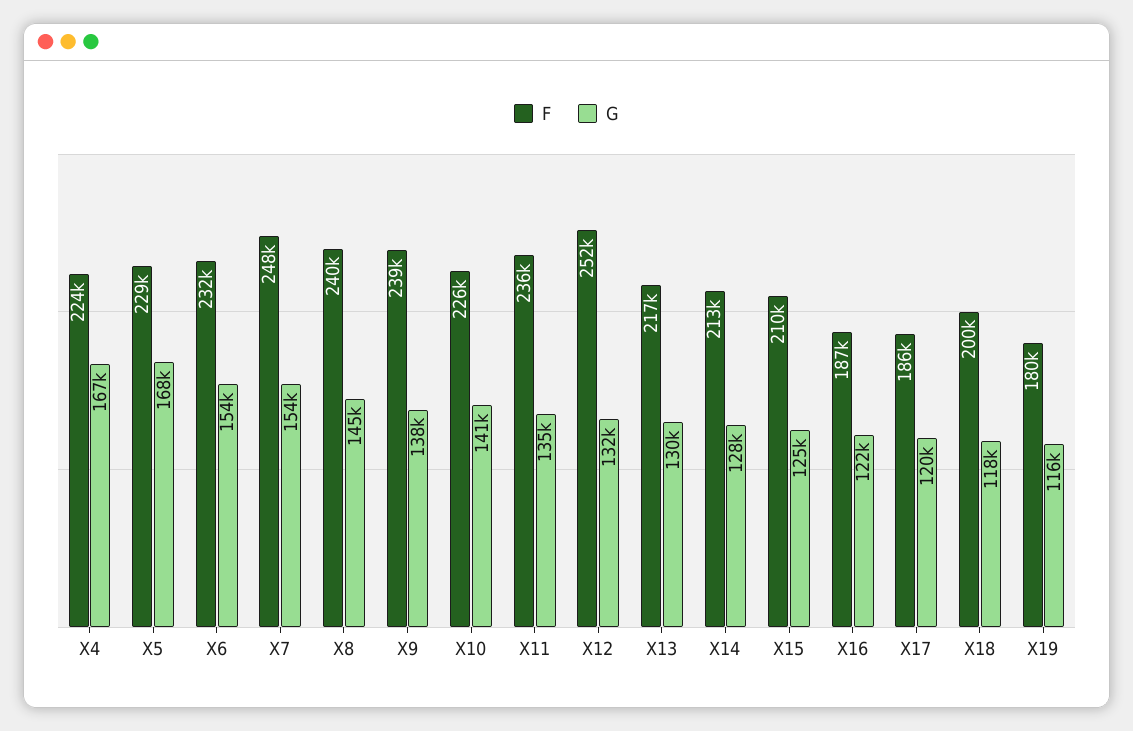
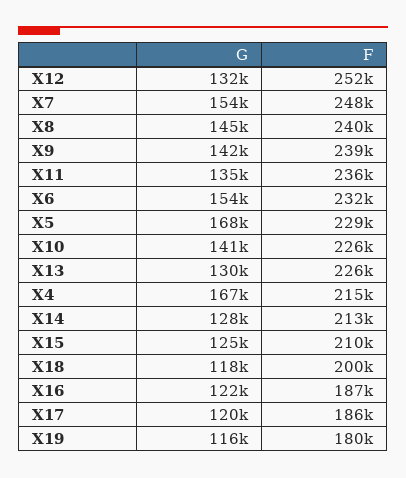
F, X4: 224000 -> 215000
G, X9: 138000 -> 142000
F, X13: 217000 -> 226000

